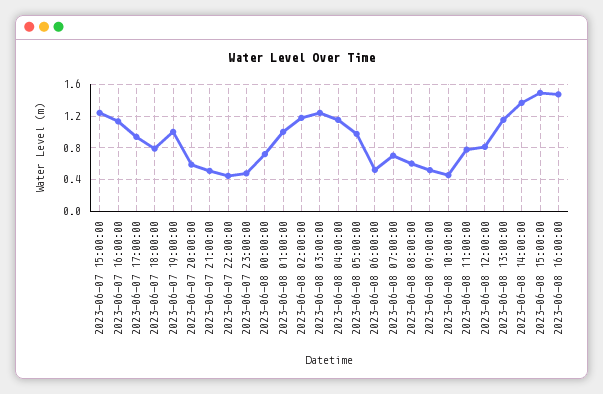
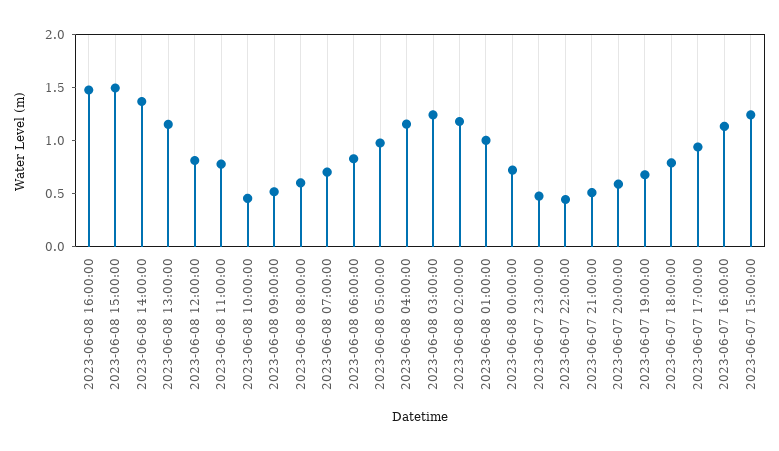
2023-06-07 19:00:00: 1 -> 0.7
2023-06-08 06:00:00: 0.5 -> 0.8

